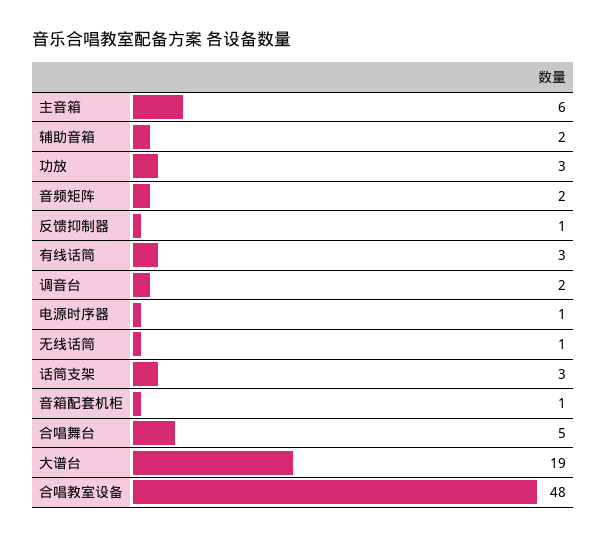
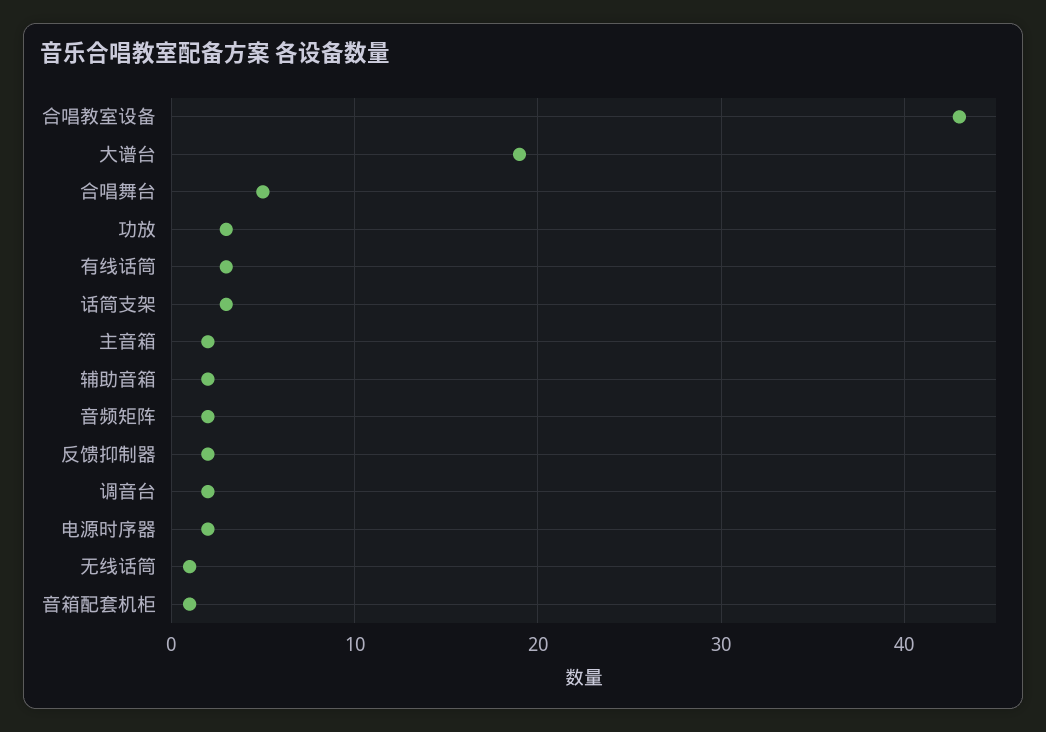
主音箱: 6 -> 2
反馈抑制器: 1 -> 2
电源时序器: 1 -> 2
合唱教室设备: 48 -> 43

